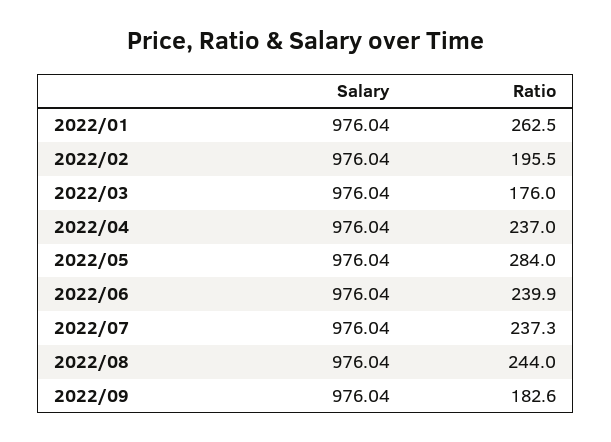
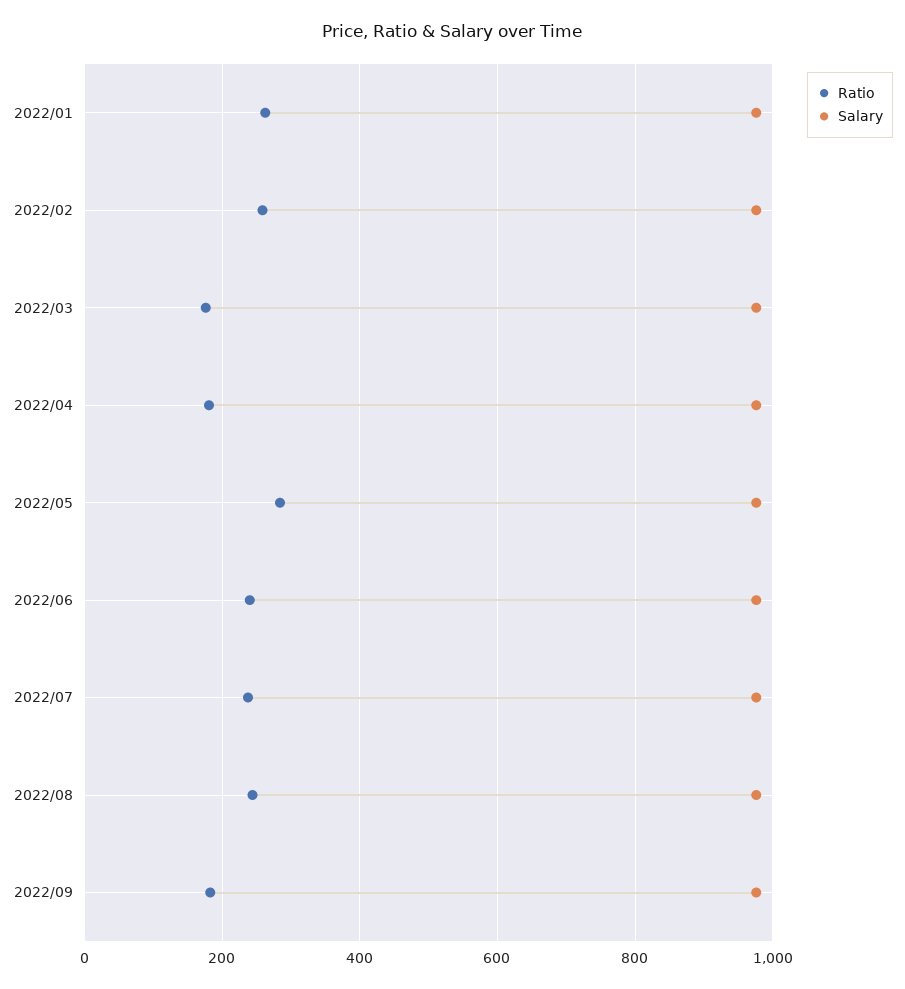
Ratio, 2022/02: 195.5 -> 260
Ratio, 2022/04: 237 -> 180

